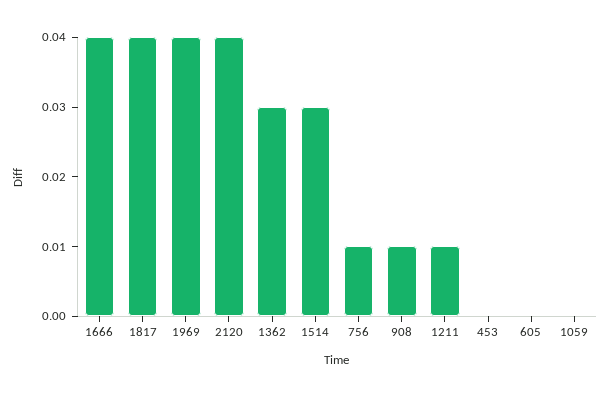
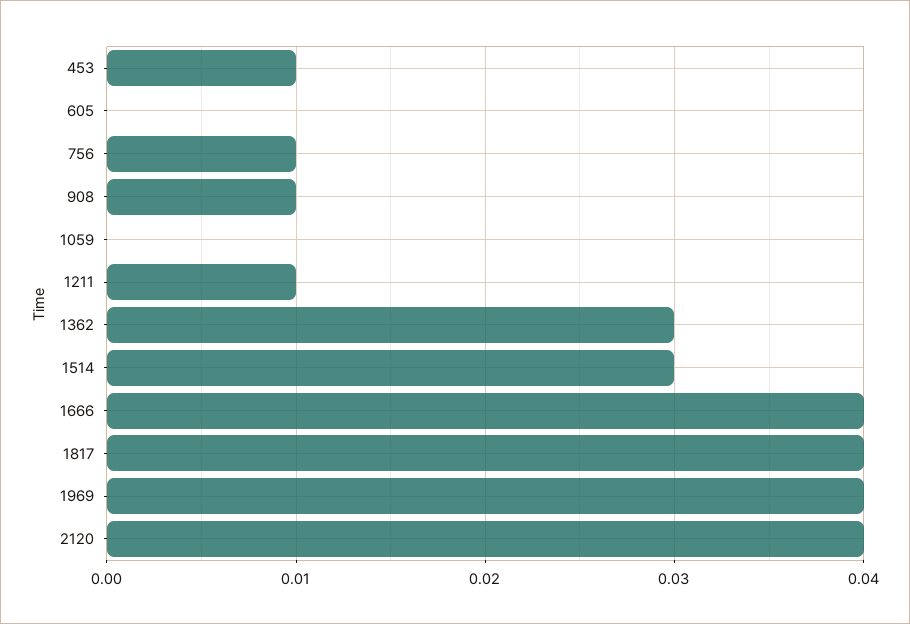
453: 0 -> 0.01

